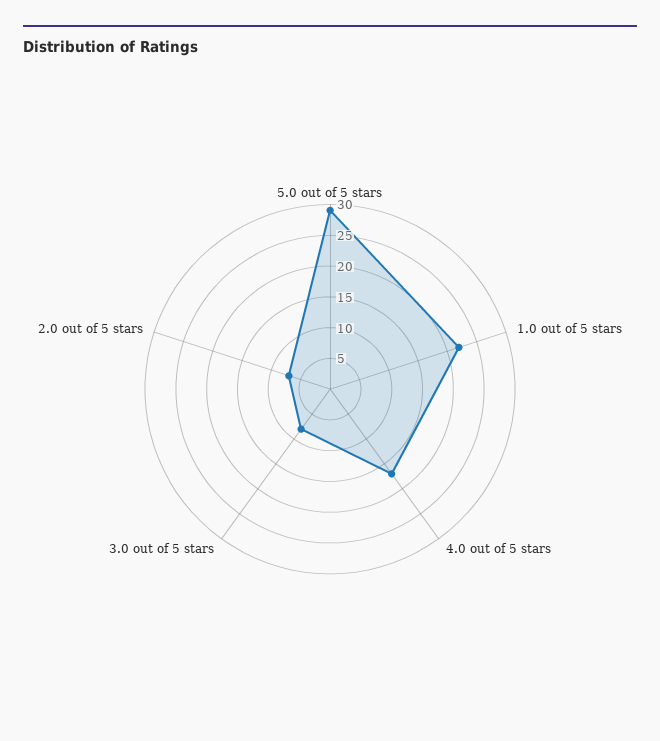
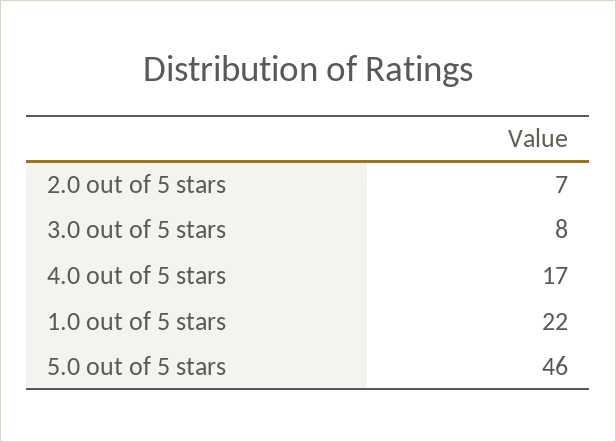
5.0 out of 5 stars: 30 -> 46

